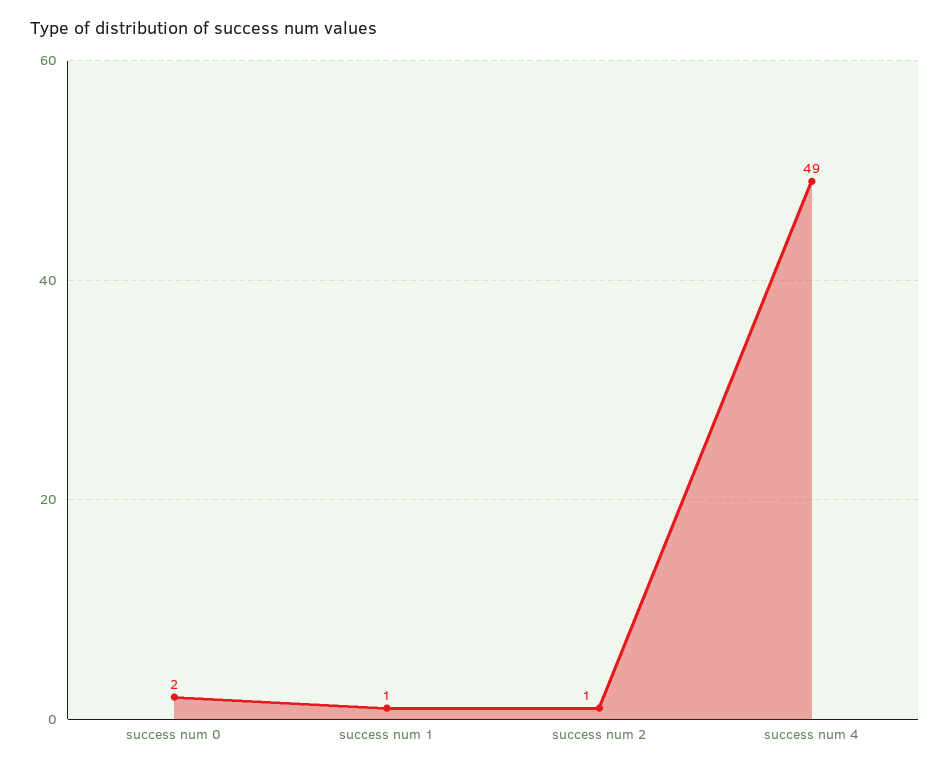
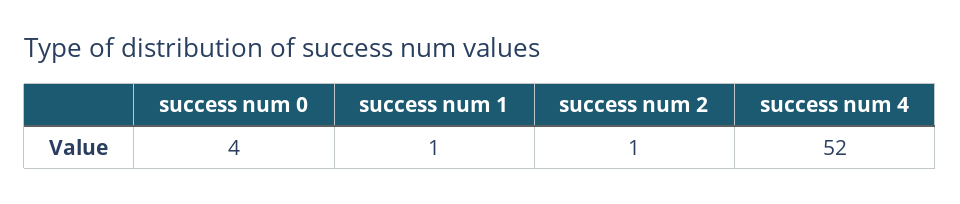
success num 0: 2 -> 4
success num 4: 49 -> 52

